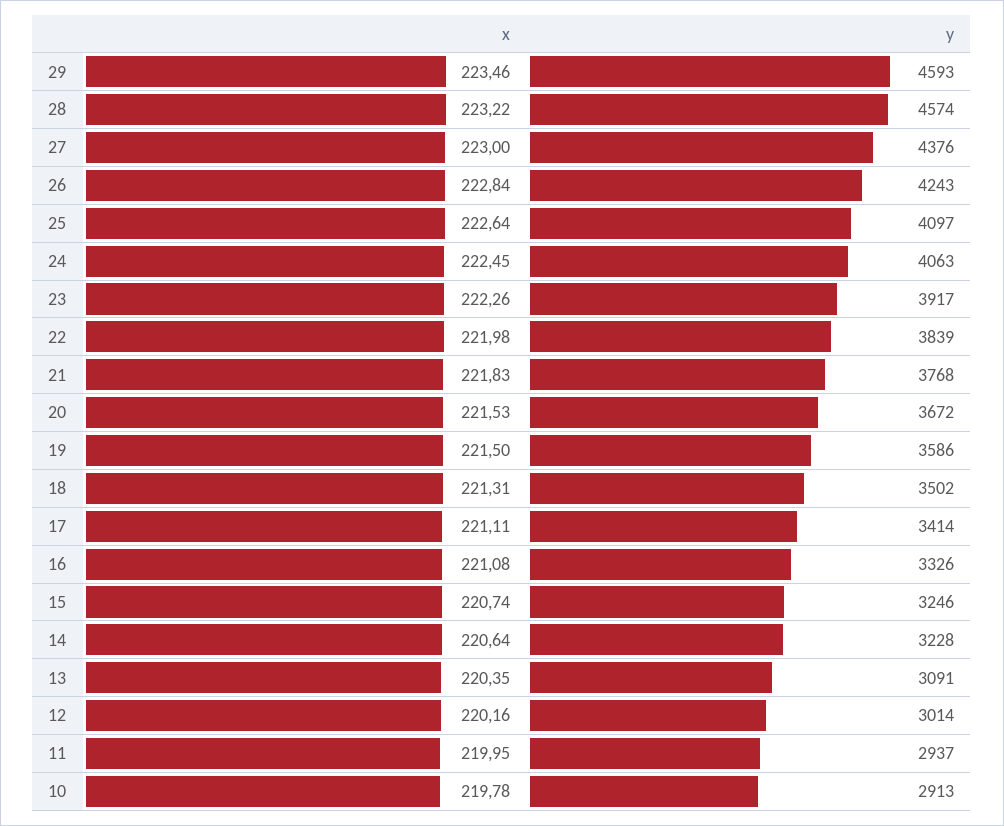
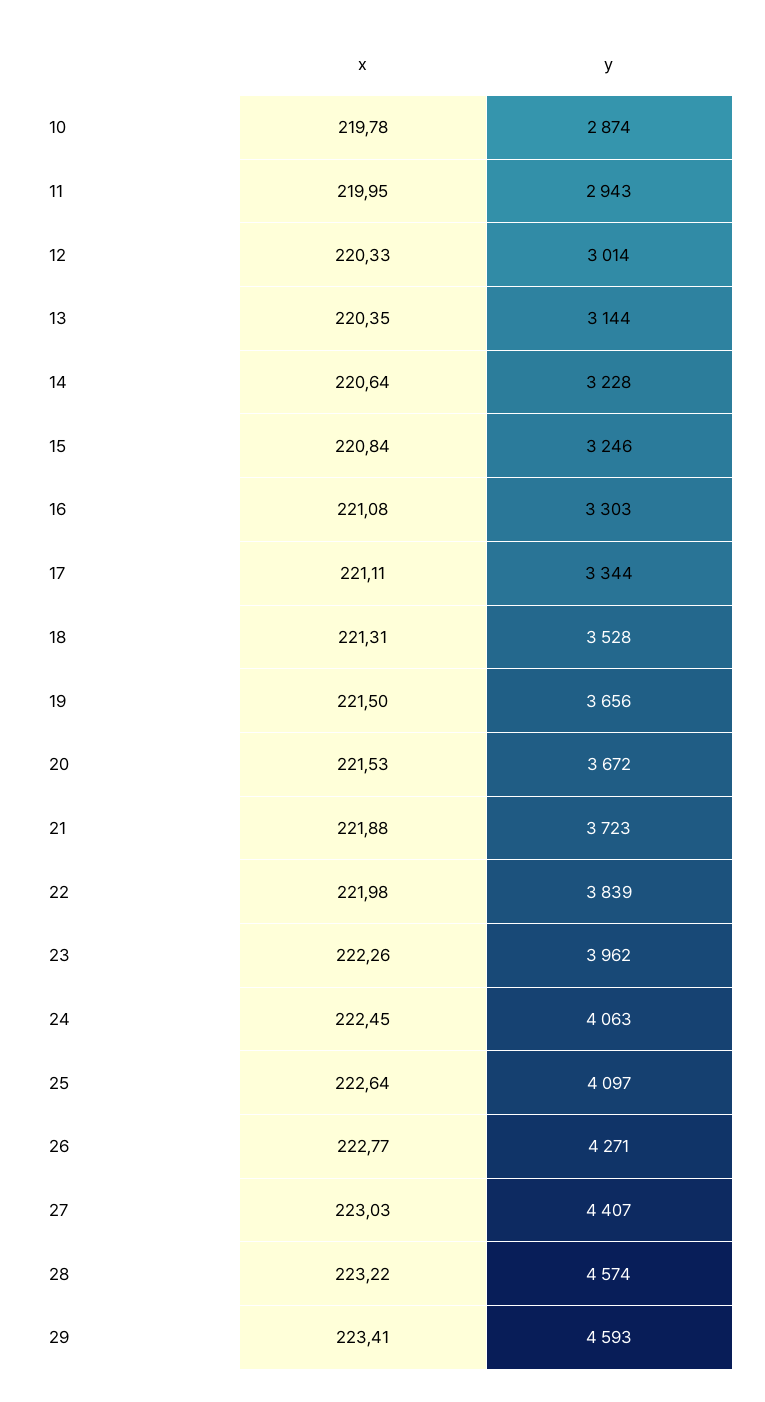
x, 29: 223.46 -> 223.41
x, 27: 223 -> 223.03
y, 27: 4376 -> 4407
x, 26: 222.84 -> 222.77
y, 26: 4243 -> 4271
y, 23: 3917 -> 3962
x, 21: 221.83 -> 221.88
y, 21: 3768 -> 3723
y, 19: 3586 -> 3656
y, 18: 3502 -> 3528
y, 17: 3414 -> 3344
y, 16: 3326 -> 3303
x, 15: 220.74 -> 220.84
y, 13: 3091 -> 3144
x, 12: 220.16 -> 220.33
y, 11: 2937 -> 2943
y, 10: 2913 -> 2874

